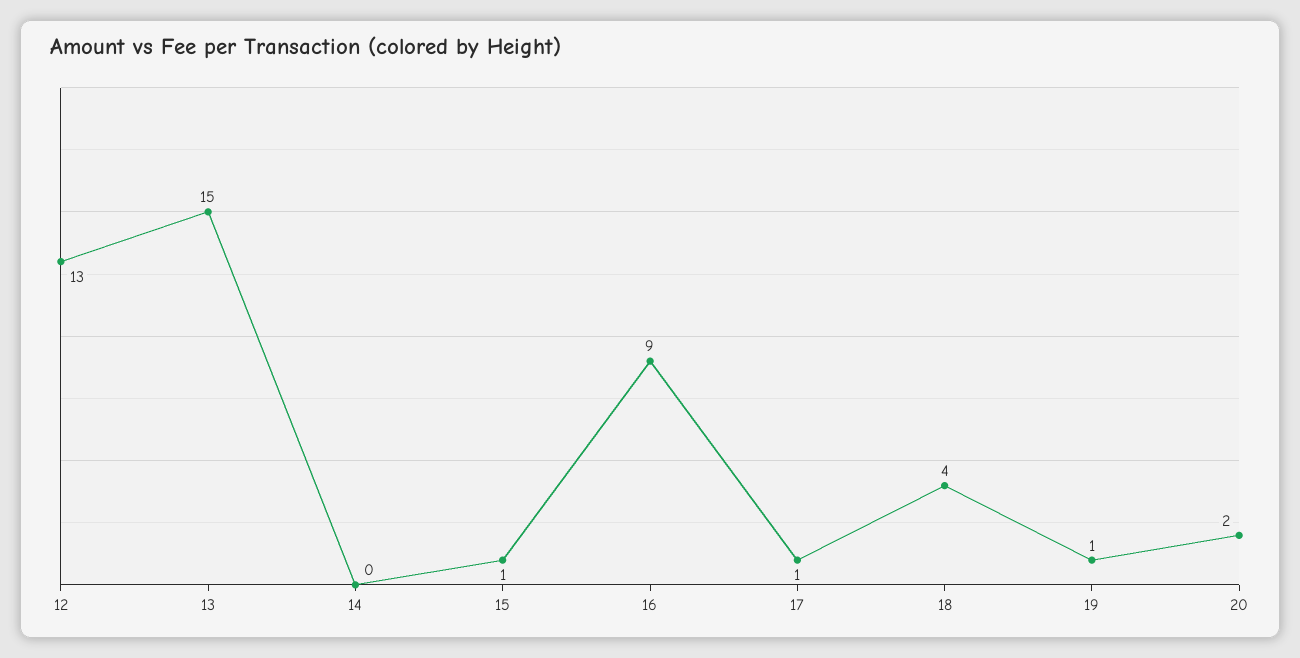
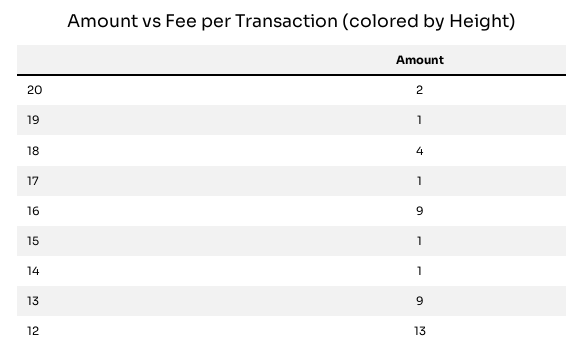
13: 15 -> 9
14: 0 -> 1

